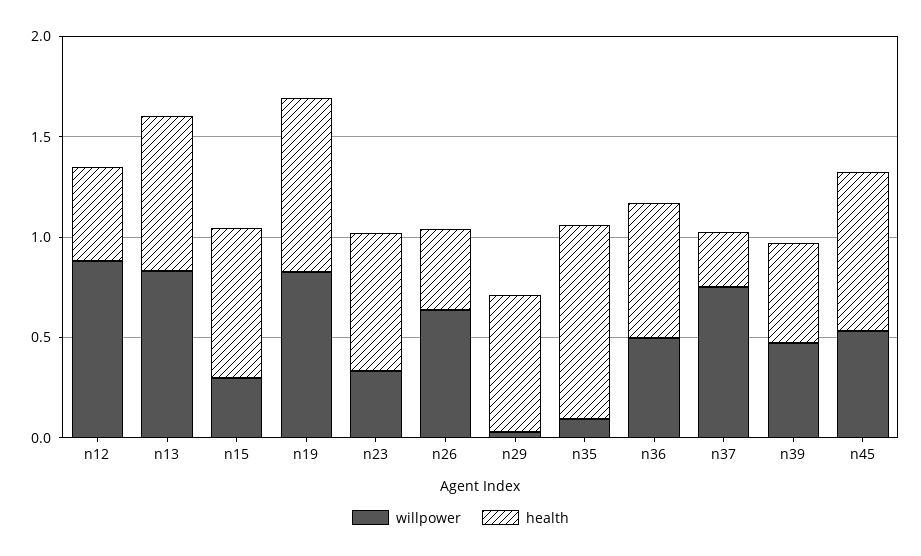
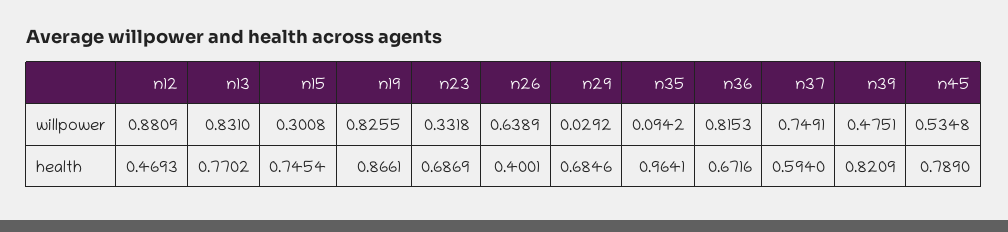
willpower, n36: 0.5 -> 0.8153
health, n37: 0.3 -> 0.594
health, n39: 0.5 -> 0.8209

